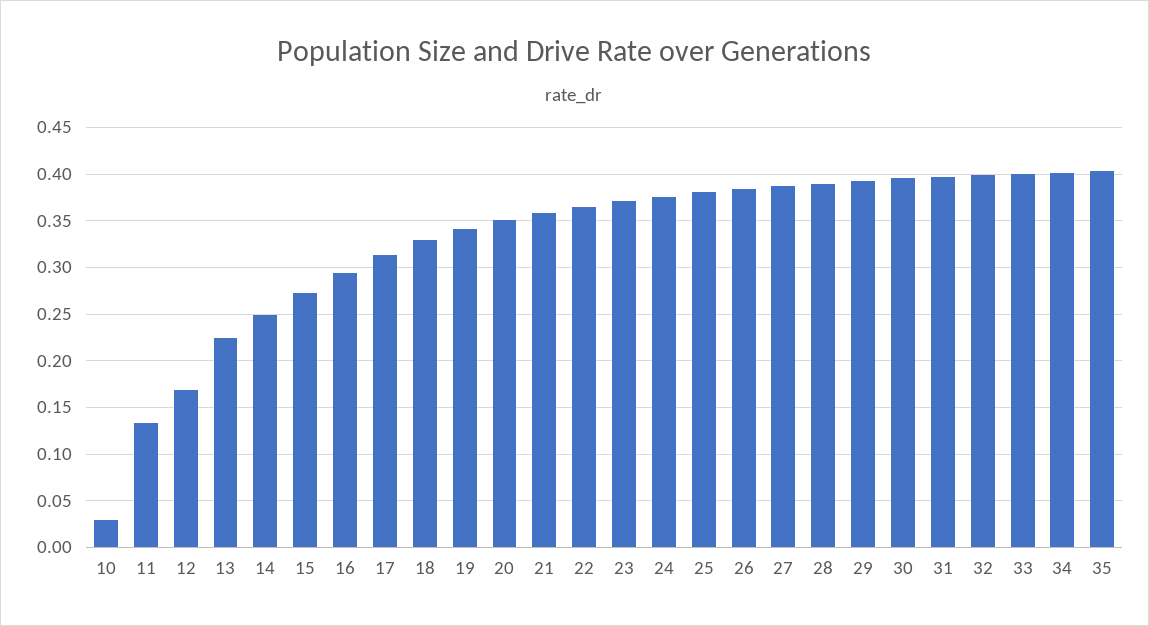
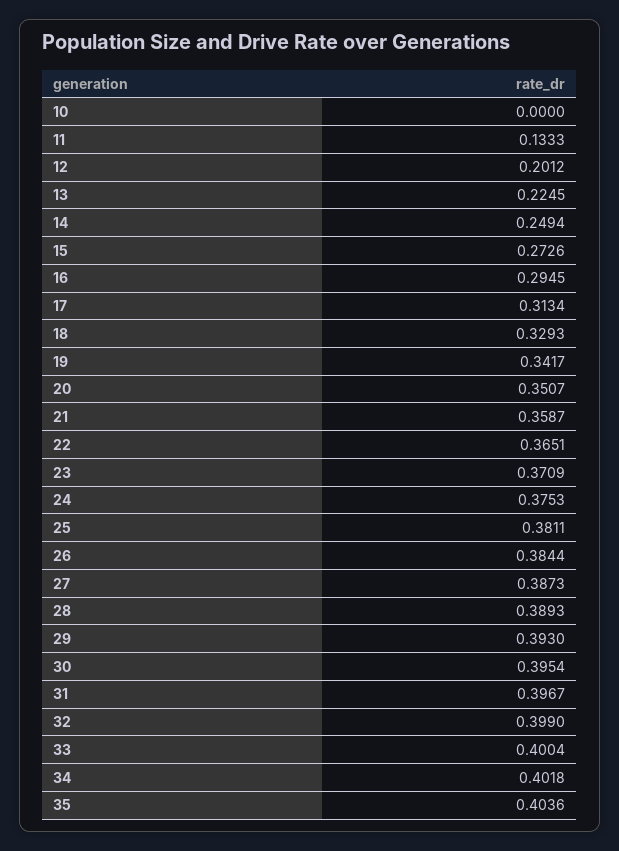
10: 0.03 -> 0
12: 0.17 -> 0.2012

